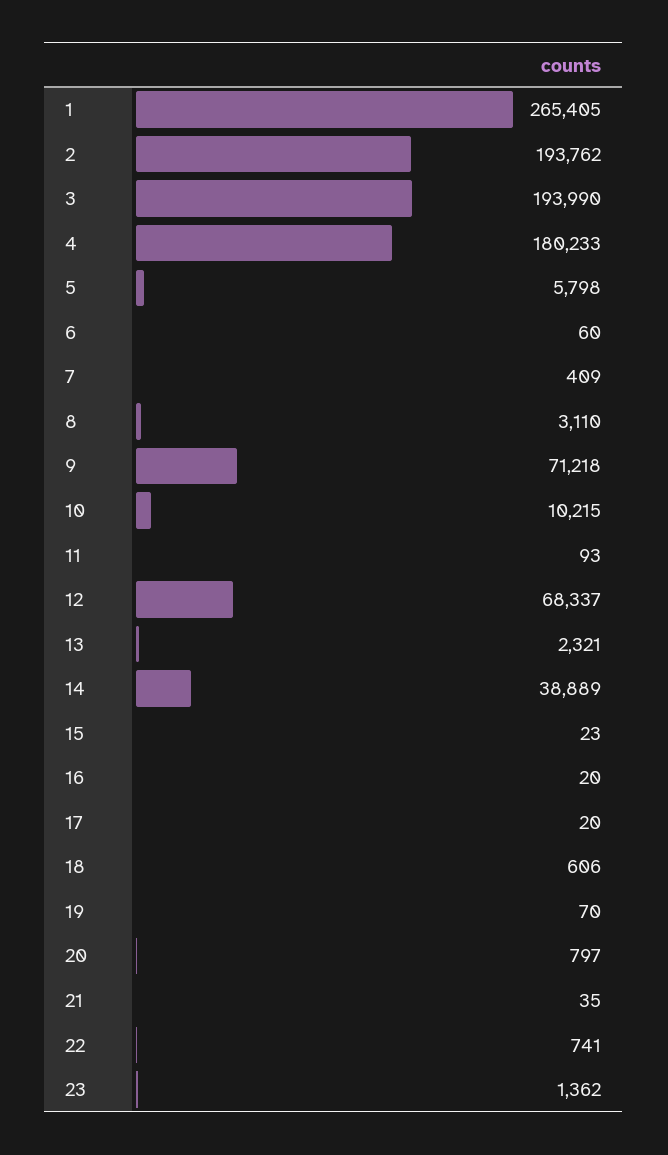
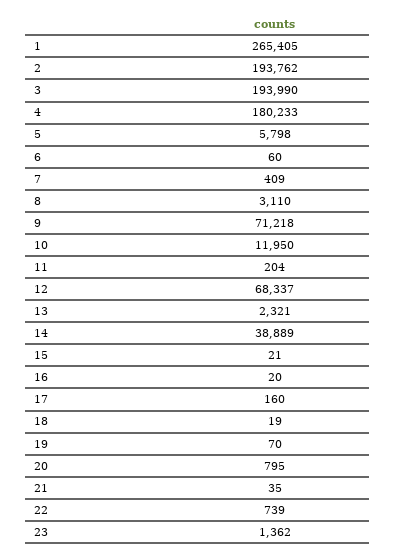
10: 10215 -> 11950
11: 93 -> 204
15: 23 -> 21
17: 20 -> 160
18: 606 -> 19
20: 797 -> 795
22: 741 -> 739

